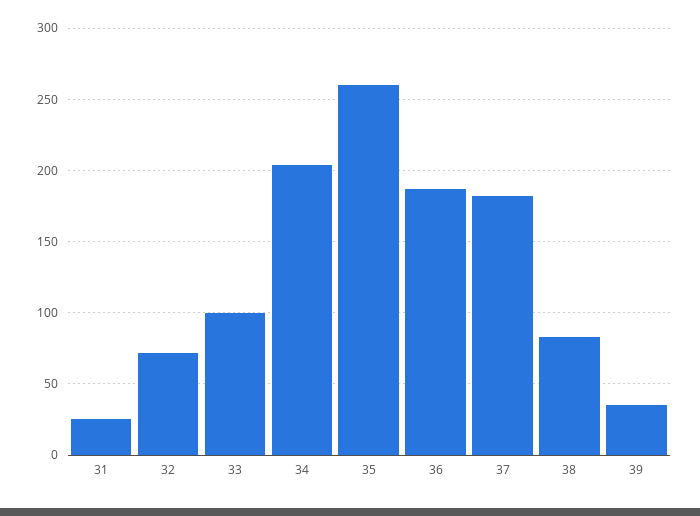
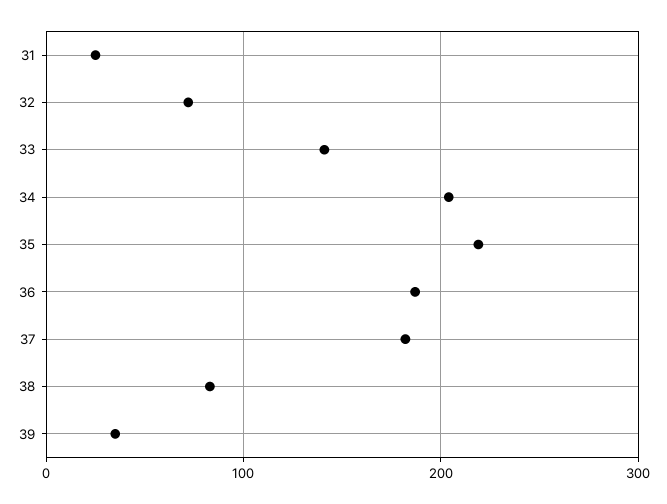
33: 100 -> 140
35: 260 -> 220

